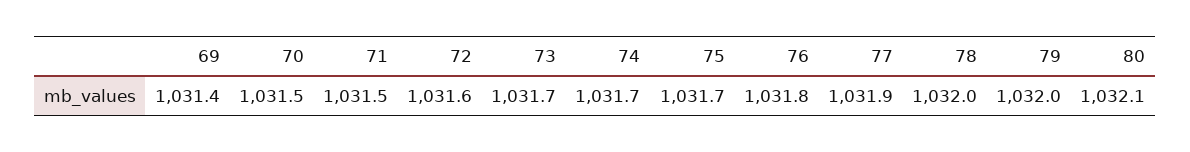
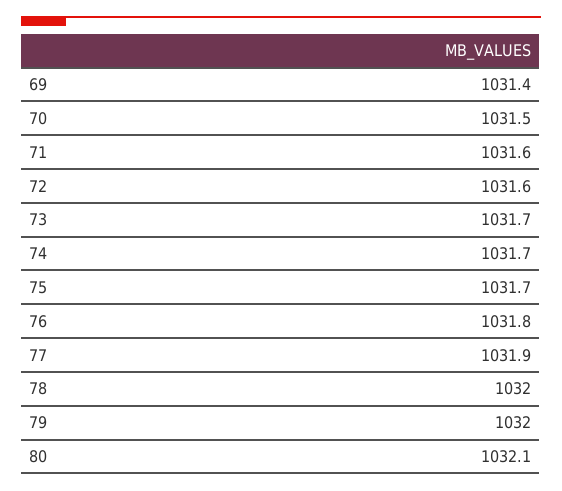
71: 1031.5 -> 1031.6

